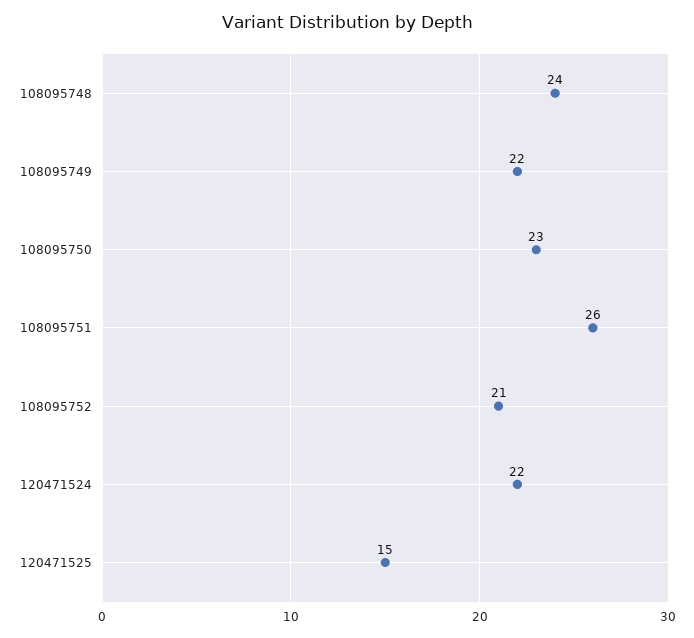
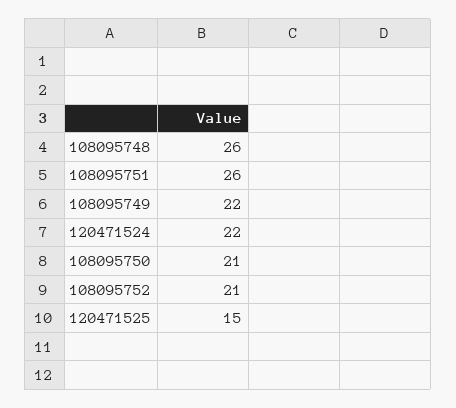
108095748: 24 -> 26
108095750: 23 -> 21

